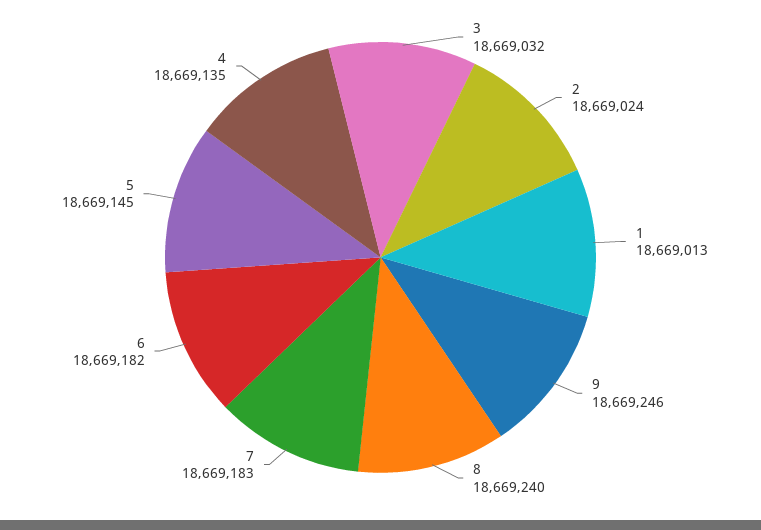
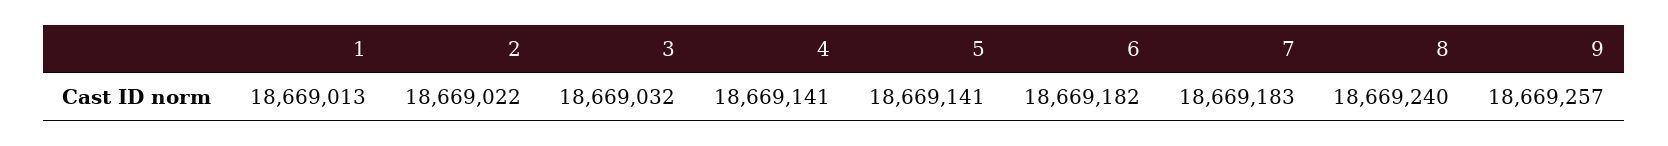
2: 18669024 -> 18669022
9: 18669246 -> 18669257
5: 18669145 -> 18669141
4: 18669135 -> 18669141

